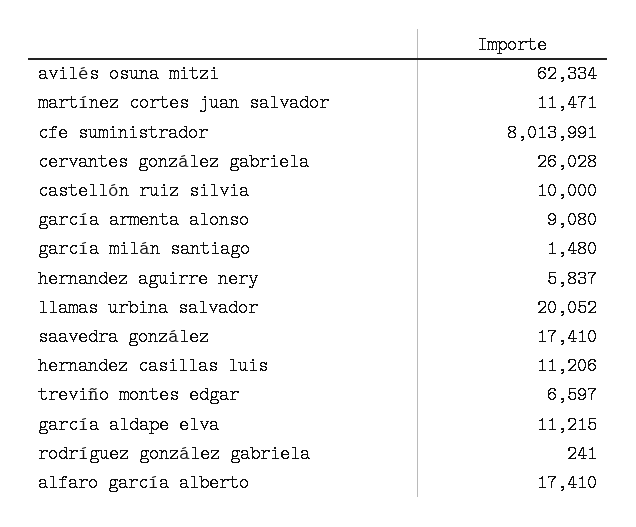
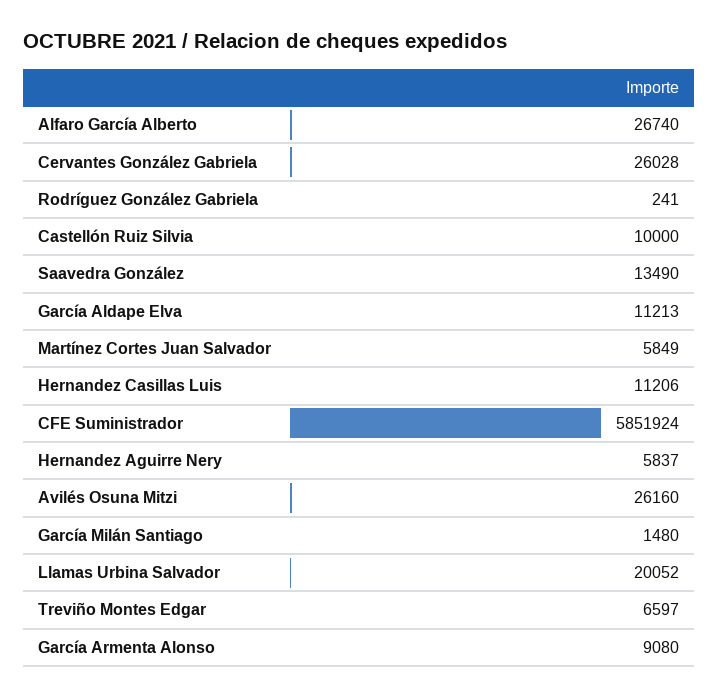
avilés osuna mitzi: 62334 -> 26160
martínez cortes juan salvador: 11471 -> 5849
cfe suministrador: 8013991 -> 5851924
saavedra gonzález: 17410 -> 13490
garcía aldape elva: 11215 -> 11213
alfaro garcía alberto: 17410 -> 26740

